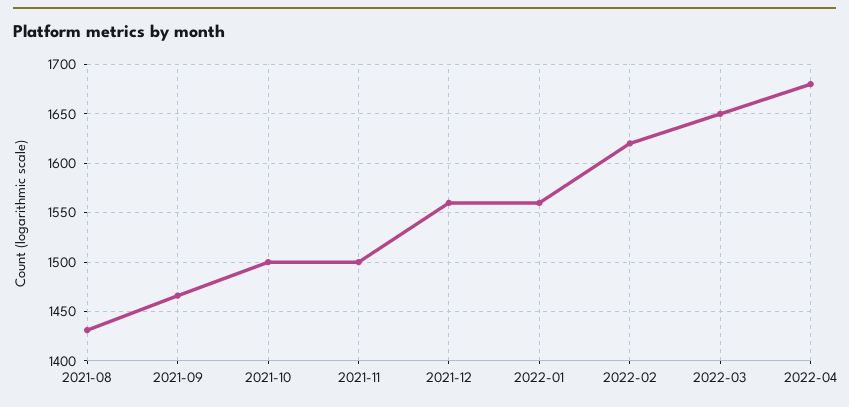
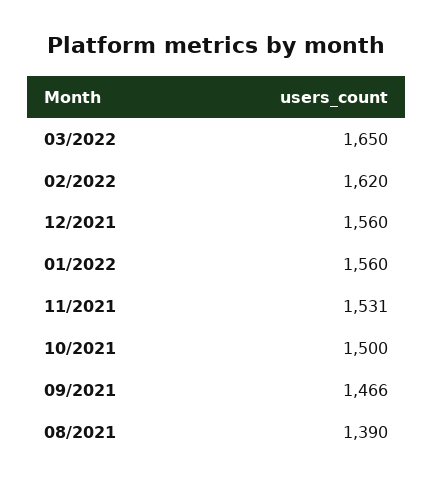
2021-08: 1430 -> 1390
2021-11: 1500 -> 1531
2022-04: 1680 -> none

